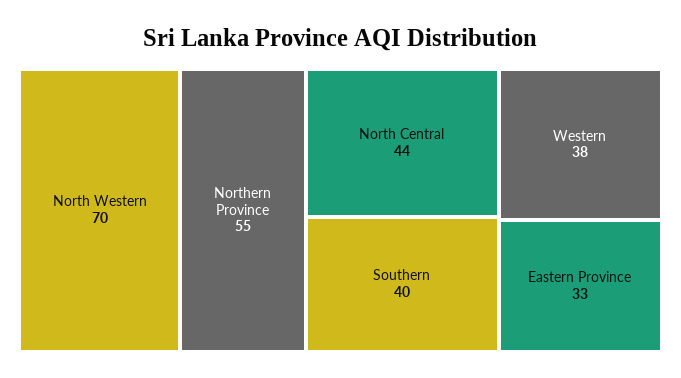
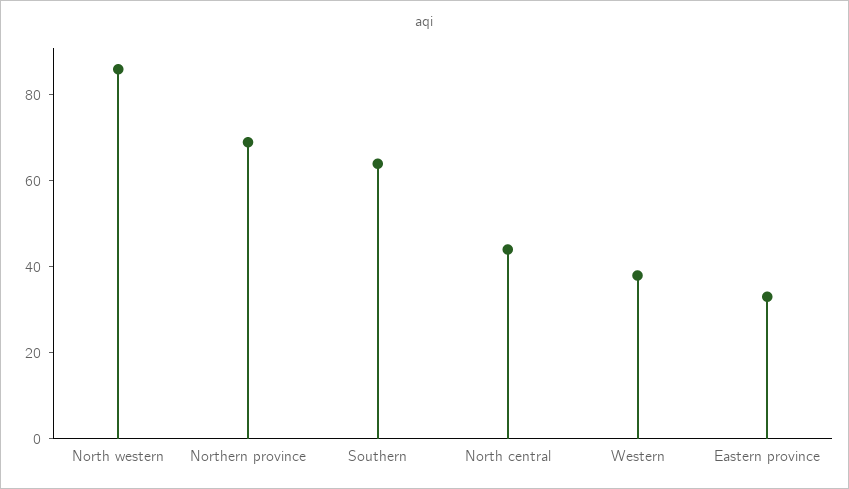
North Western: 70 -> 85
Northern Province: 55 -> 70
Southern: 40 -> 65

